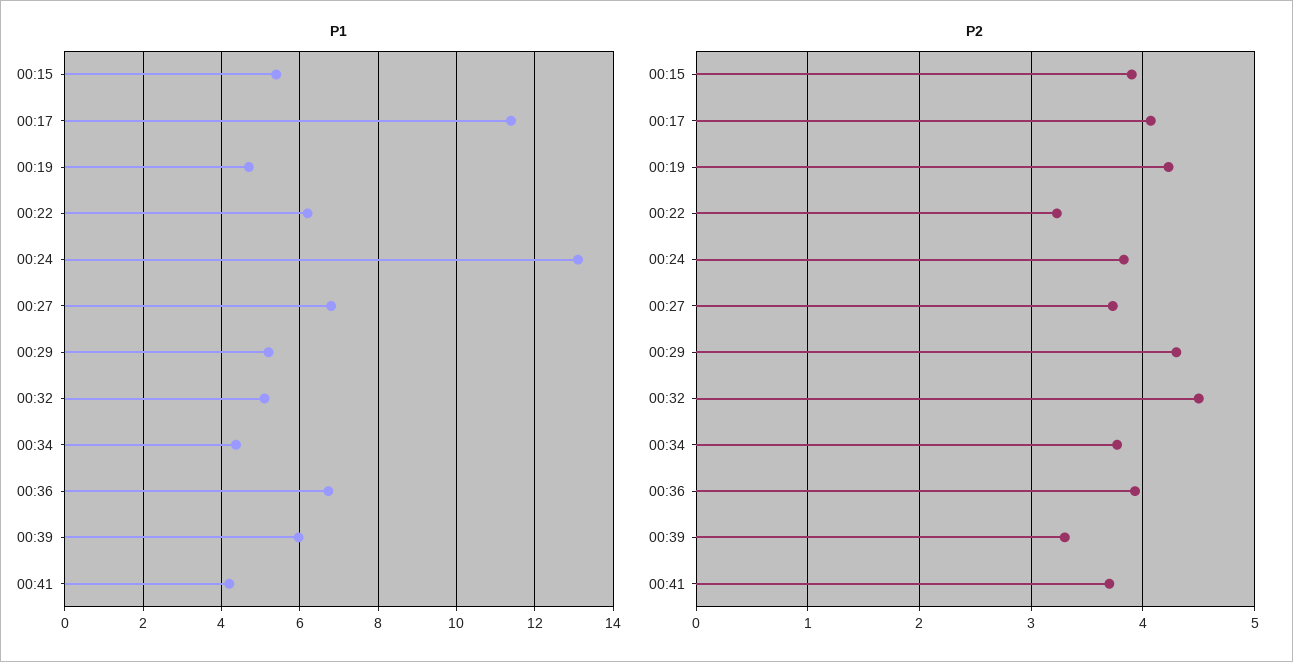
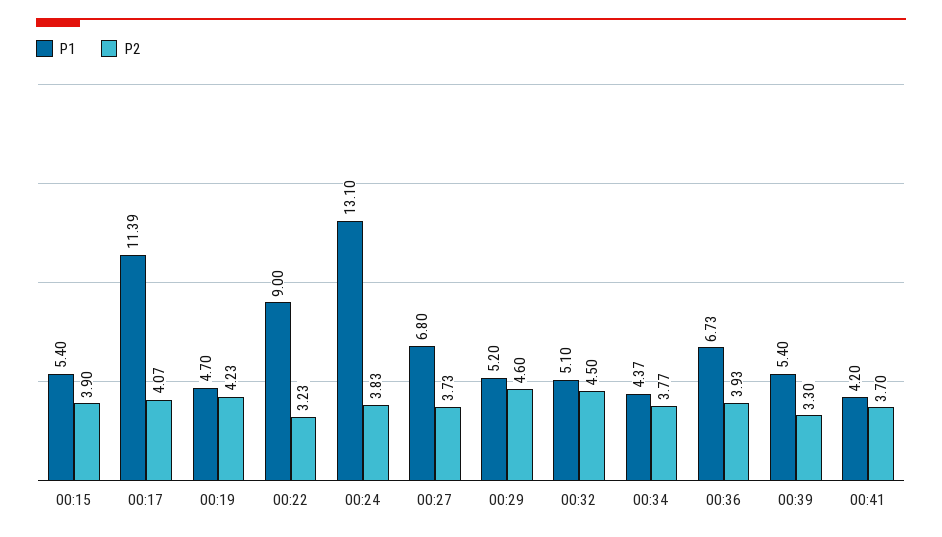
P1, 00:22: 6.2 -> 9
P1, 00:39: 6 -> 5.4
P2, 00:29: 4.3 -> 4.6

